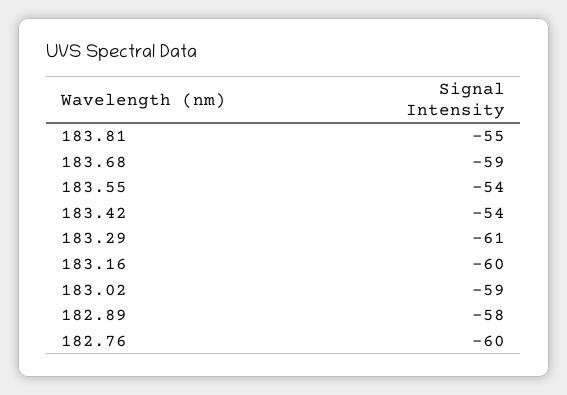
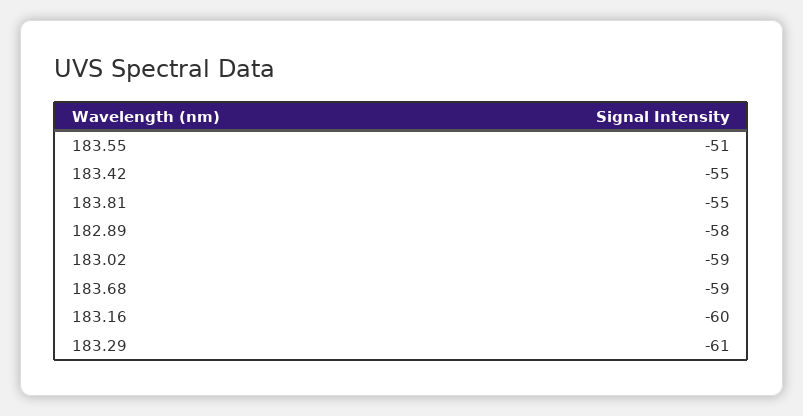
183.55: -54 -> -51
183.42: -54 -> -55
182.76: -60 -> none

